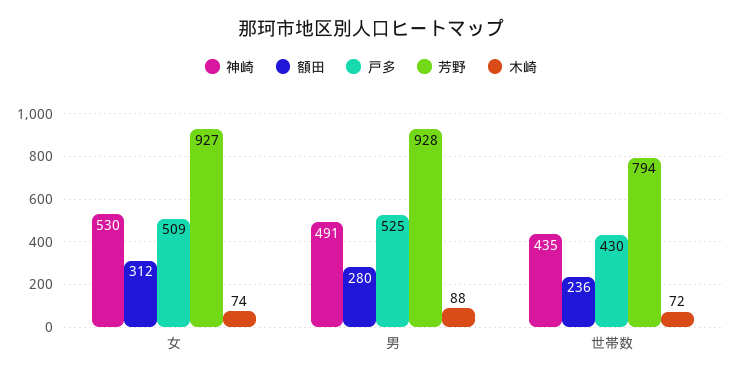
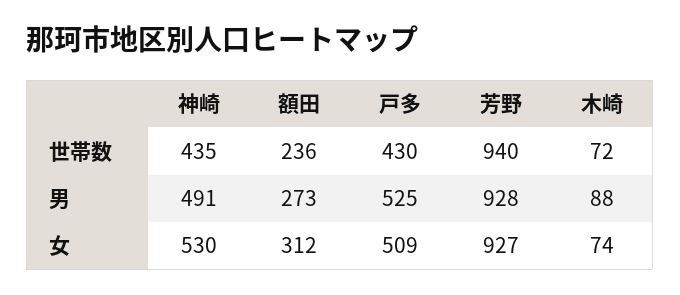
額田, 男: 280 -> 273
芳野, 世帯数: 794 -> 940

